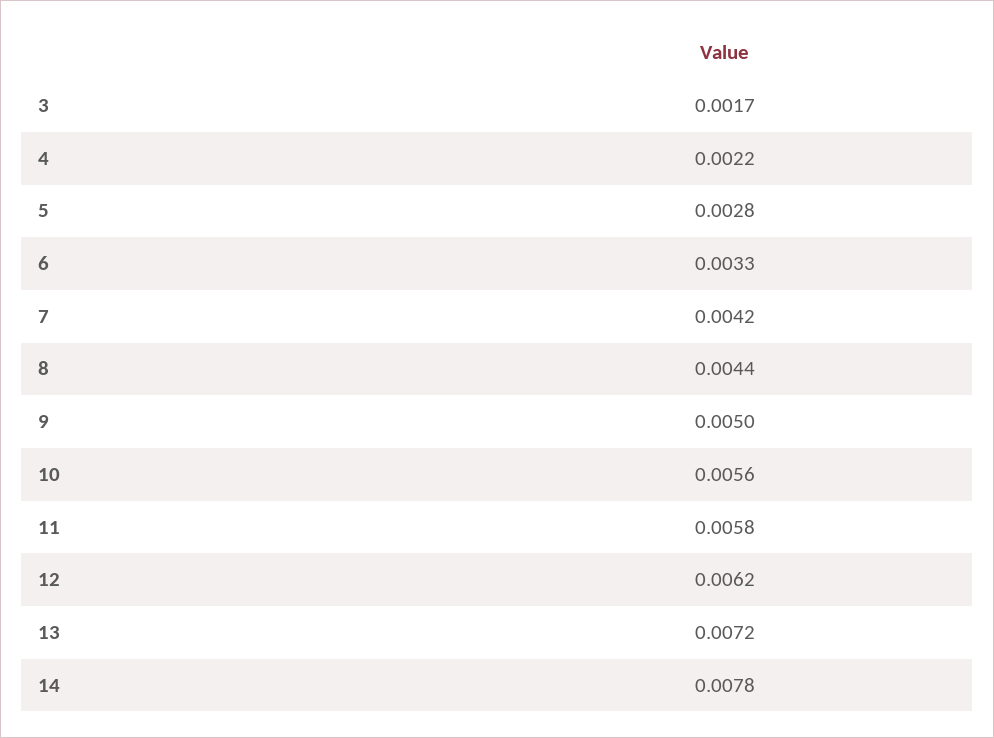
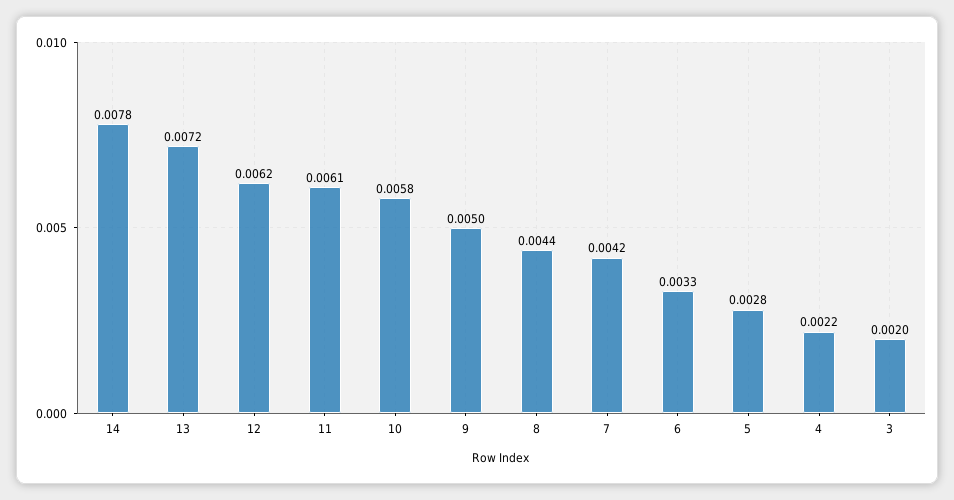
3: 0.0017 -> 0.002
10: 0.0056 -> 0.0058
11: 0.0058 -> 0.0061

